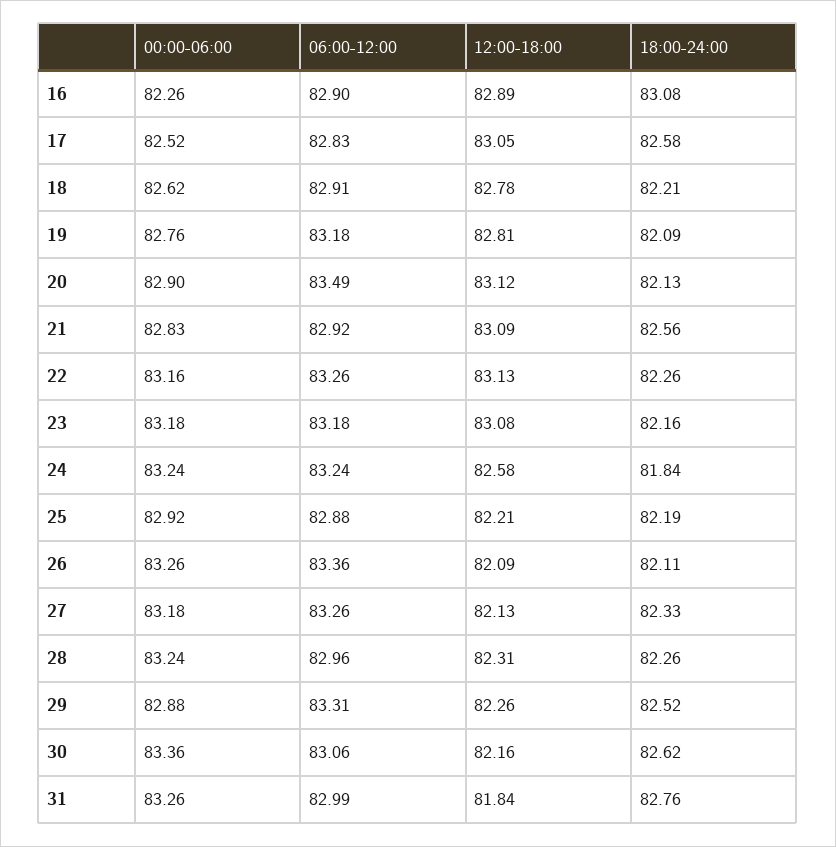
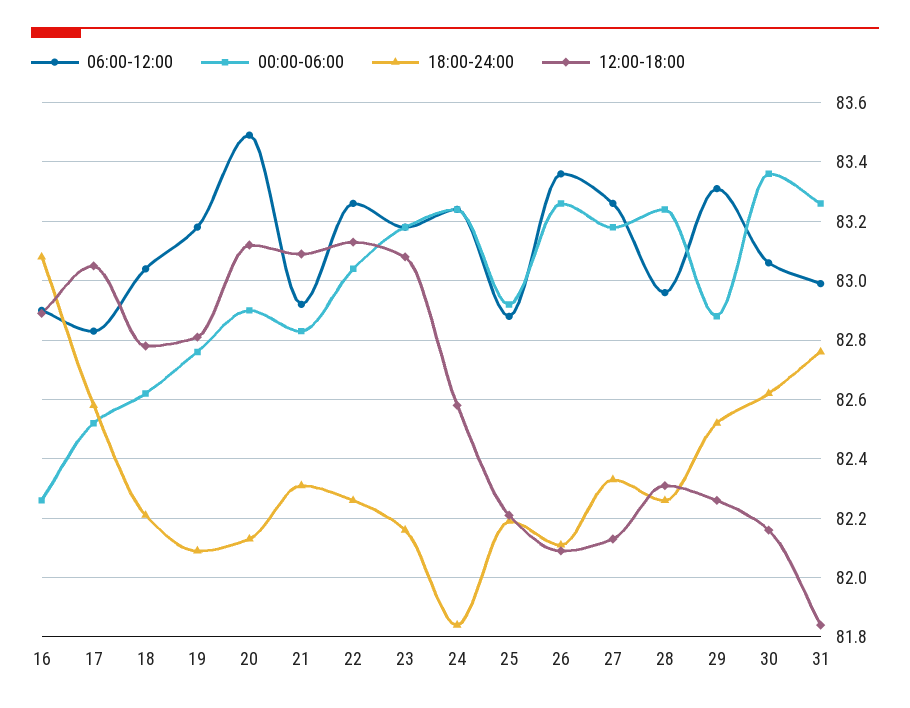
06:00-12:00, 18: 82.91 -> 83.05
18:00-24:00, 21: 82.56 -> 82.3
00:00-06:00, 22: 83.16 -> 83.05

